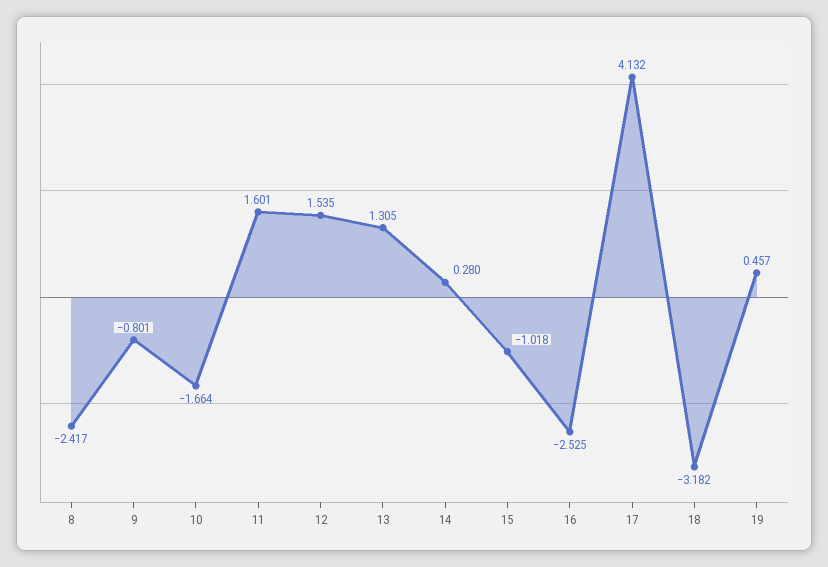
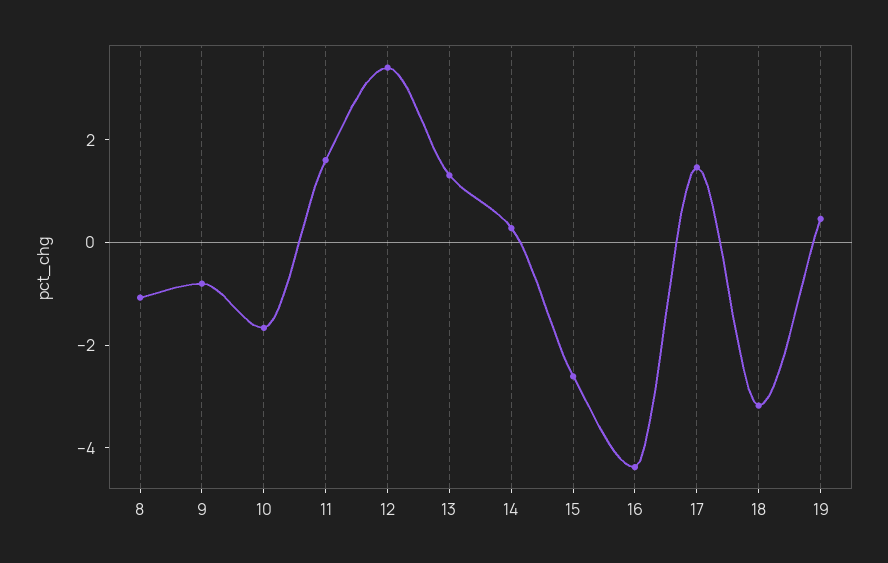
8: -2.417 -> -1
12: 1.535 -> 3.5
15: -1.018 -> -2.5
16: -2.525 -> -4.5
17: 4.132 -> 1.5

